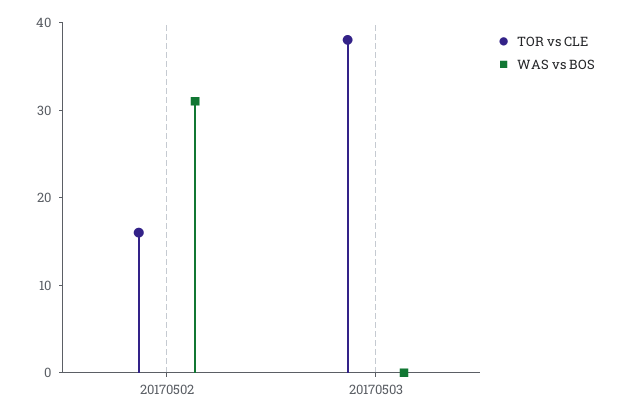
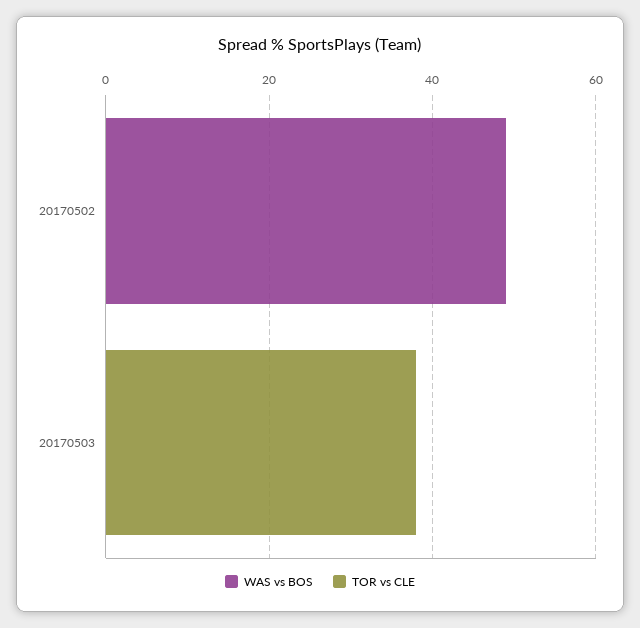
TOR vs CLE, 20170502: 16 -> 0
WAS vs BOS, 20170502: 31 -> 50

